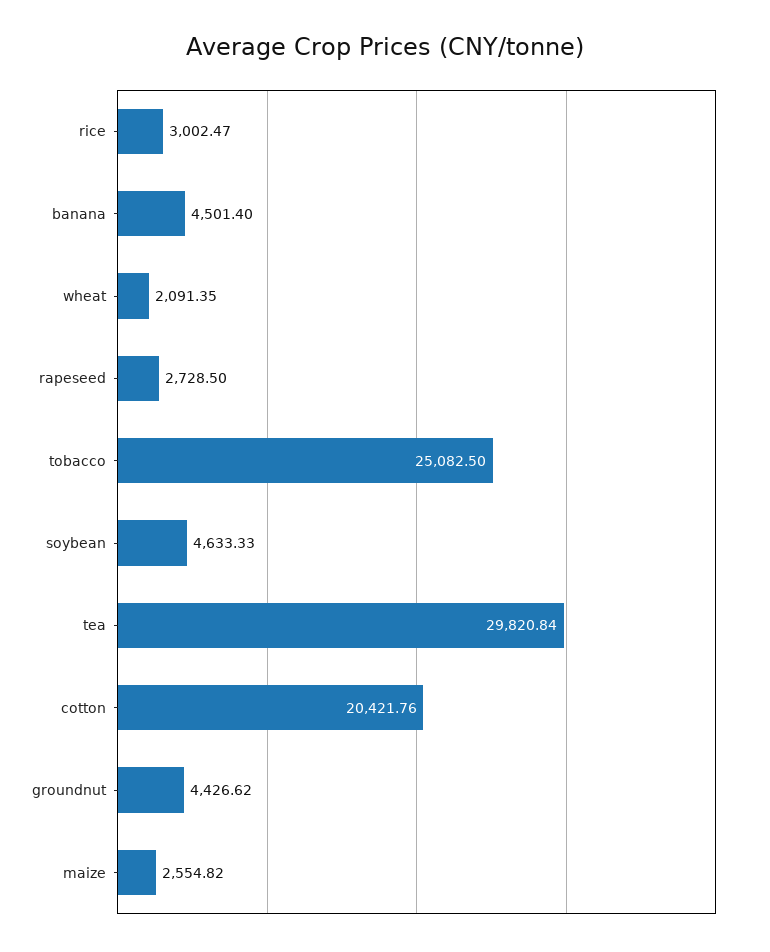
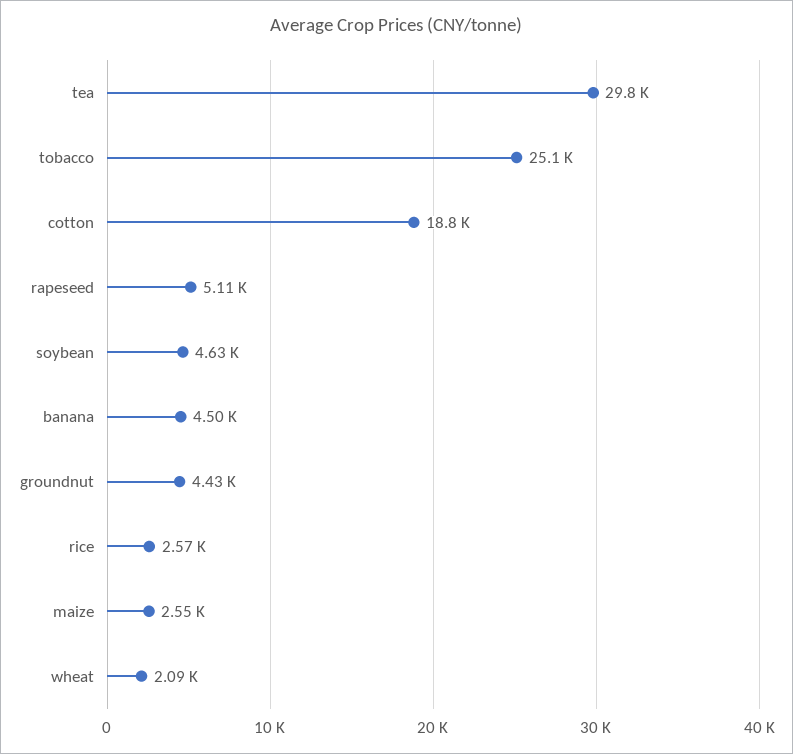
rice: 3002.47 -> 2570
rapeseed: 2728.5 -> 5110
cotton: 20421.76 -> 18800

